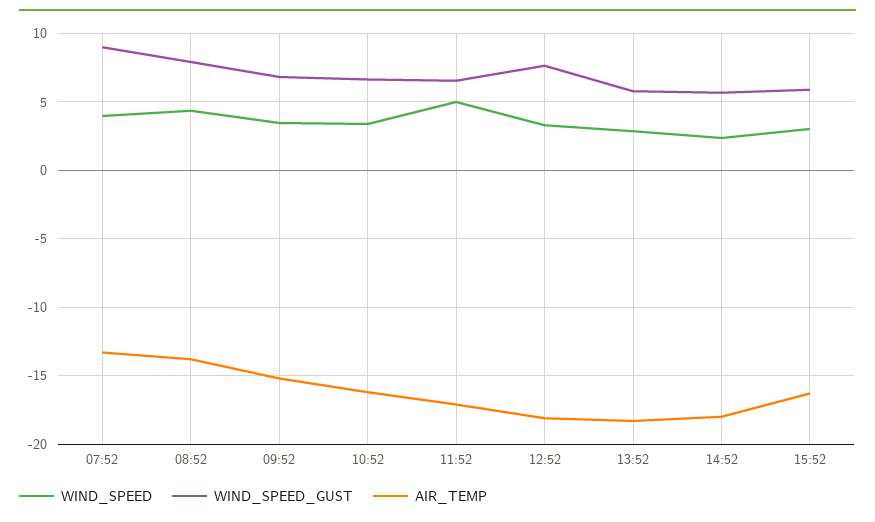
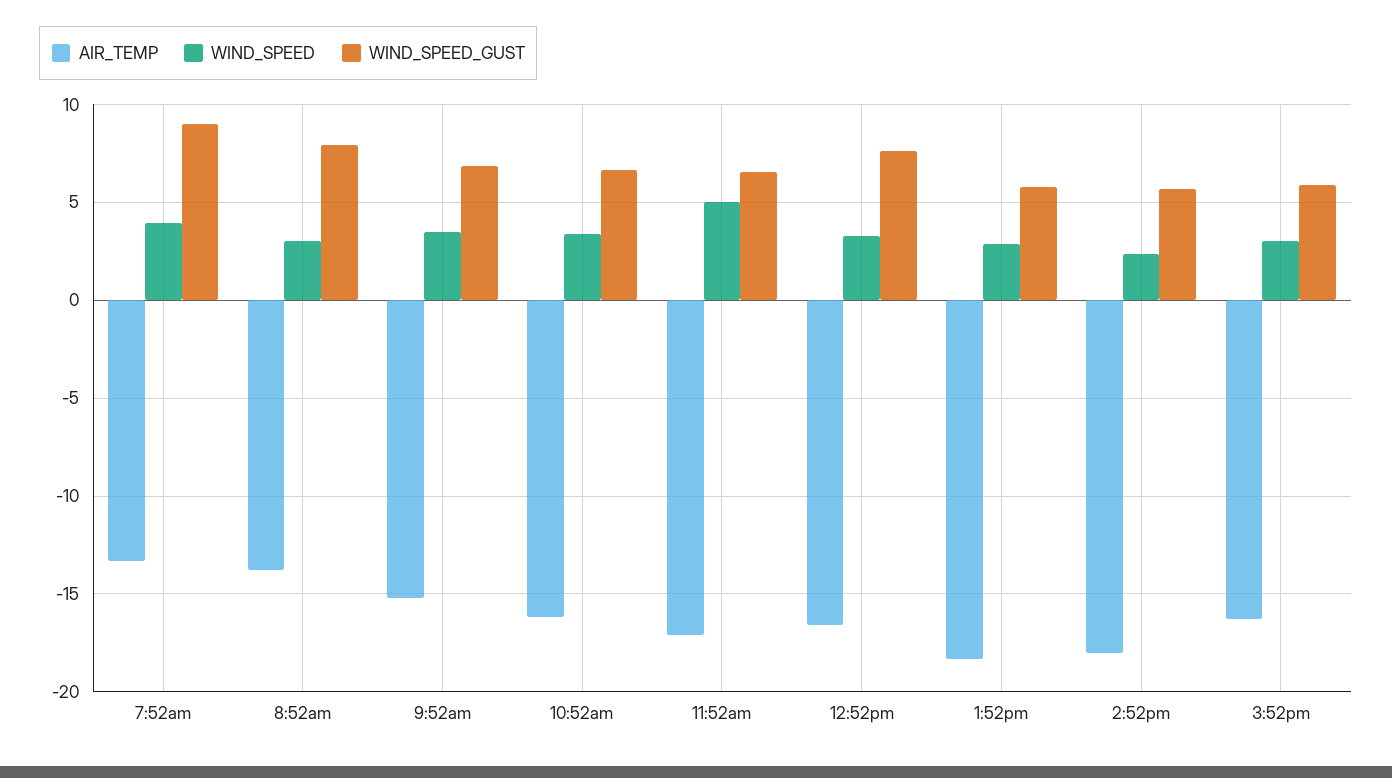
WIND_SPEED, 08:52: 4.5 -> 3
AIR_TEMP, 12:52: -18 -> -16.5

